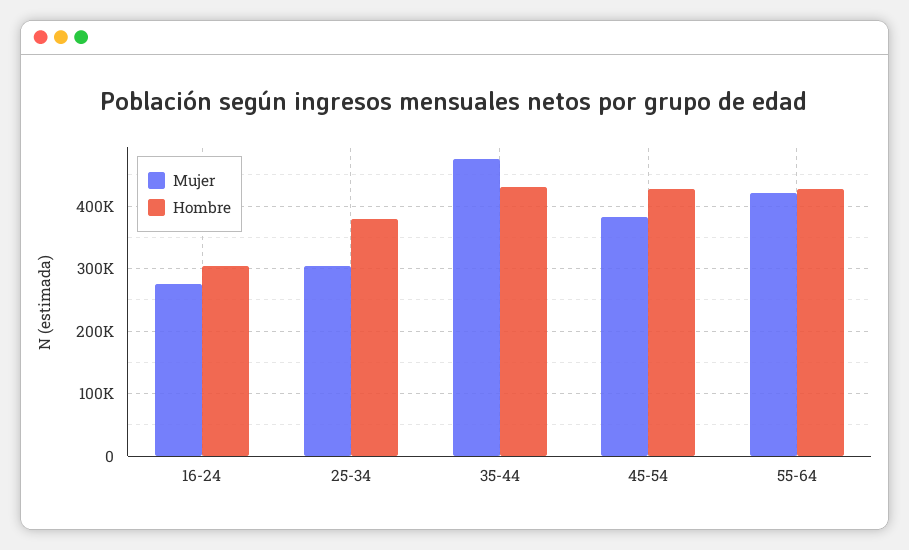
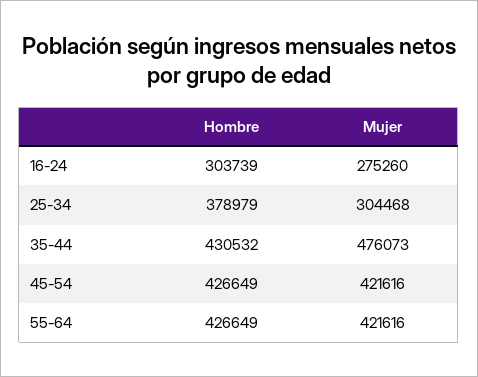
Mujer, 45-54: 380000 -> 421616

